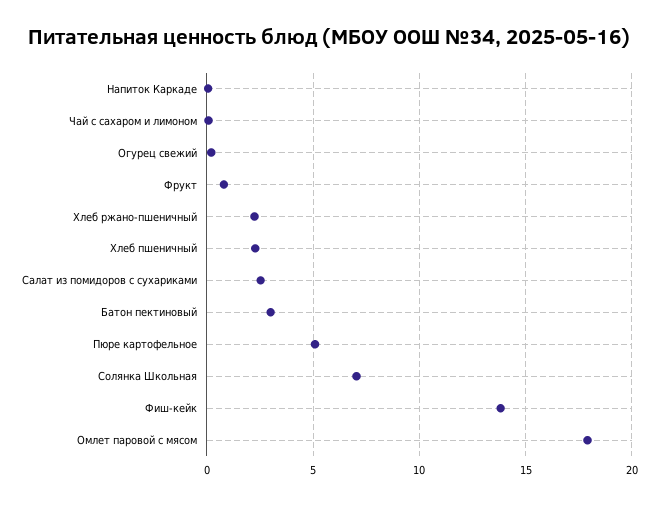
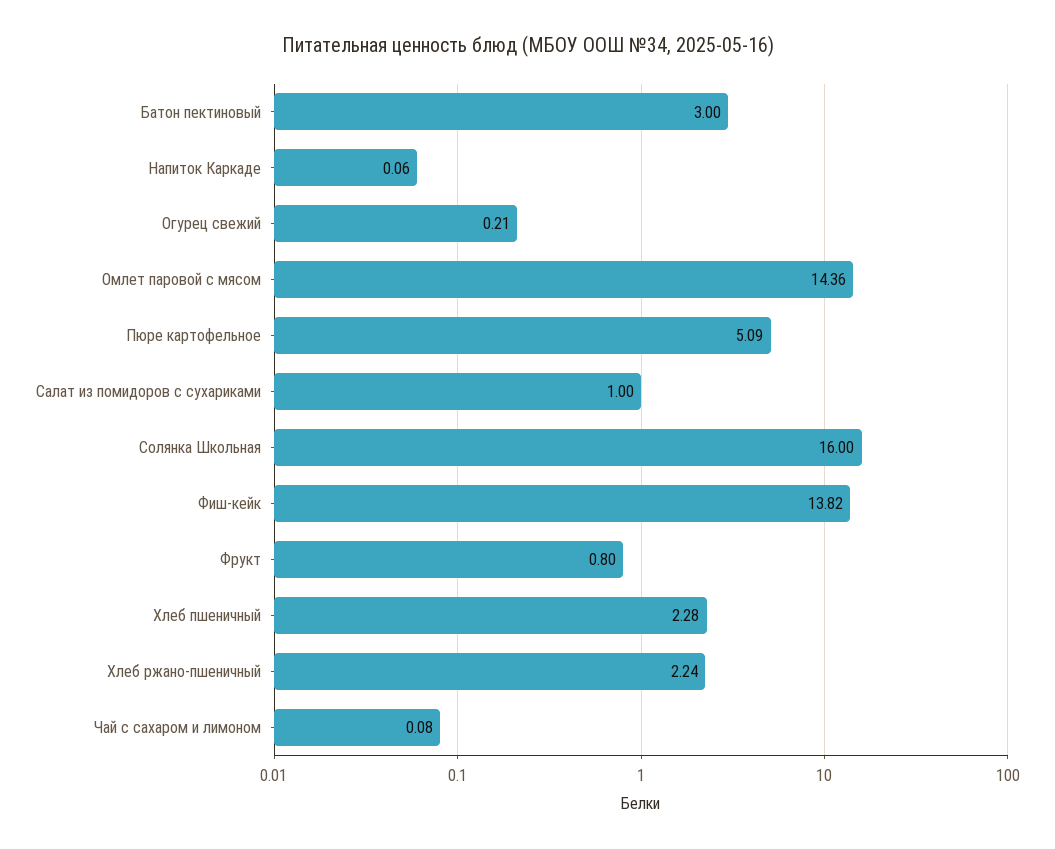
Салат из помидоров с сухариками: 2.5 -> 1
Солянка Школьная: 7 -> 16
Омлет паровой с мясом: 18 -> 14.36

